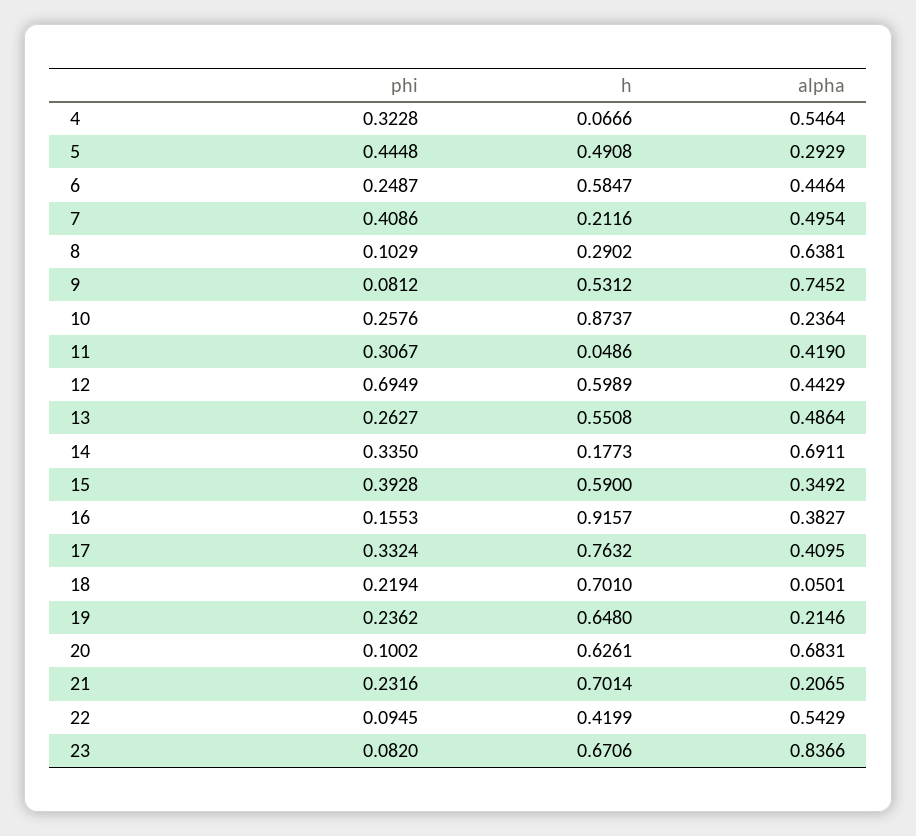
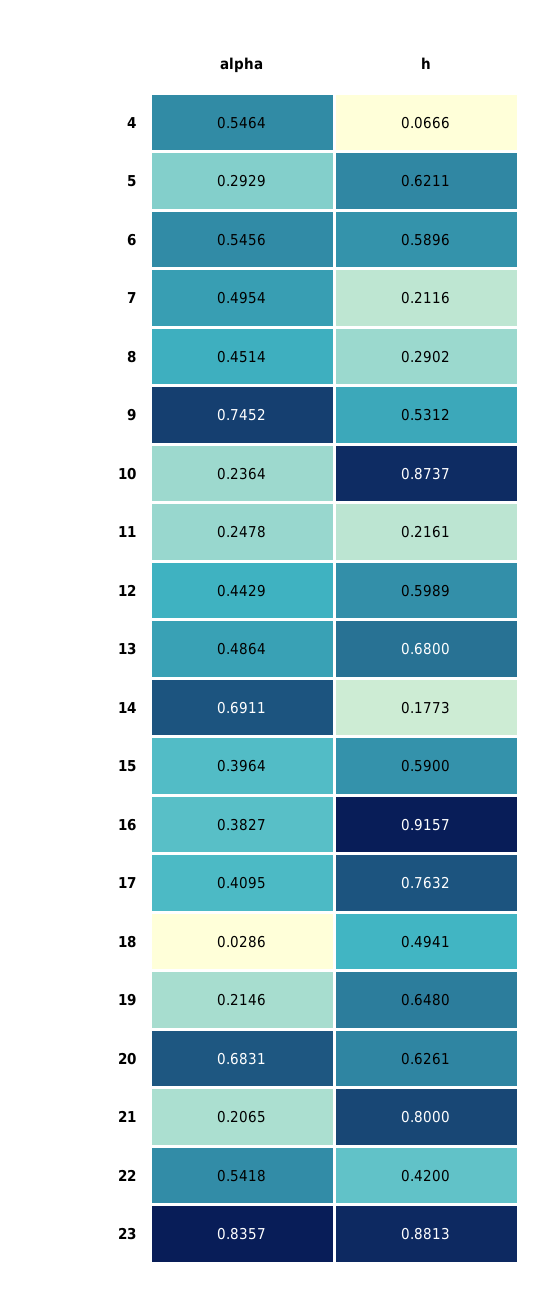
phi, 4: 0.3228 -> none
phi, 5: 0.4448 -> none
h, 5: 0.4908 -> 0.6211
phi, 6: 0.2487 -> none
h, 6: 0.5847 -> 0.5896
alpha, 6: 0.4464 -> 0.5456
phi, 7: 0.4086 -> none
phi, 8: 0.1029 -> none
alpha, 8: 0.6381 -> 0.4514
phi, 9: 0.0812 -> none
phi, 10: 0.2576 -> none
phi, 11: 0.3067 -> none
h, 11: 0.0486 -> 0.2161
alpha, 11: 0.419 -> 0.2478
phi, 12: 0.6949 -> none
phi, 13: 0.2627 -> none
h, 13: 0.5508 -> 0.68
phi, 14: 0.335 -> none
phi, 15: 0.3928 -> none
alpha, 15: 0.3492 -> 0.3964
phi, 16: 0.1553 -> none
phi, 17: 0.3324 -> none
phi, 18: 0.2194 -> none
h, 18: 0.701 -> 0.4941
alpha, 18: 0.0501 -> 0.0286
phi, 19: 0.2362 -> none
phi, 20: 0.1002 -> none
phi, 21: 0.2316 -> none
h, 21: 0.7014 -> 0.8
phi, 22: 0.0945 -> none
h, 22: 0.4199 -> 0.42
alpha, 22: 0.5429 -> 0.5418
phi, 23: 0.082 -> none
h, 23: 0.6706 -> 0.8813
alpha, 23: 0.8366 -> 0.8357

